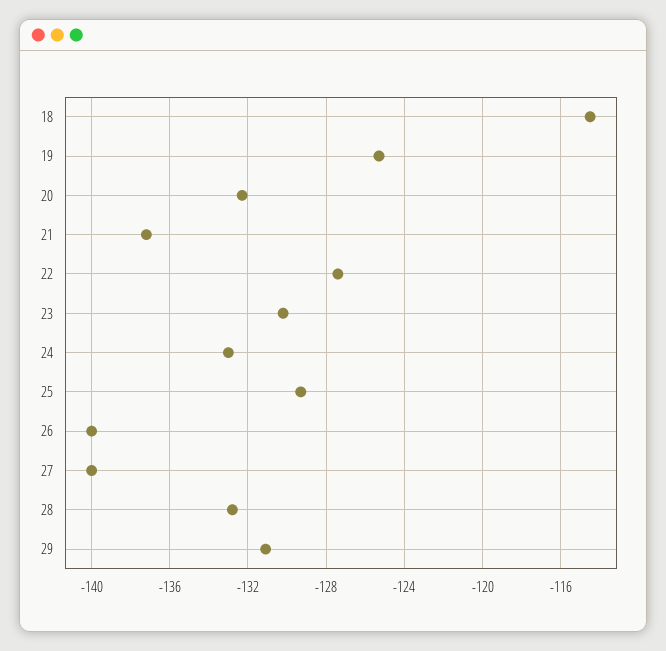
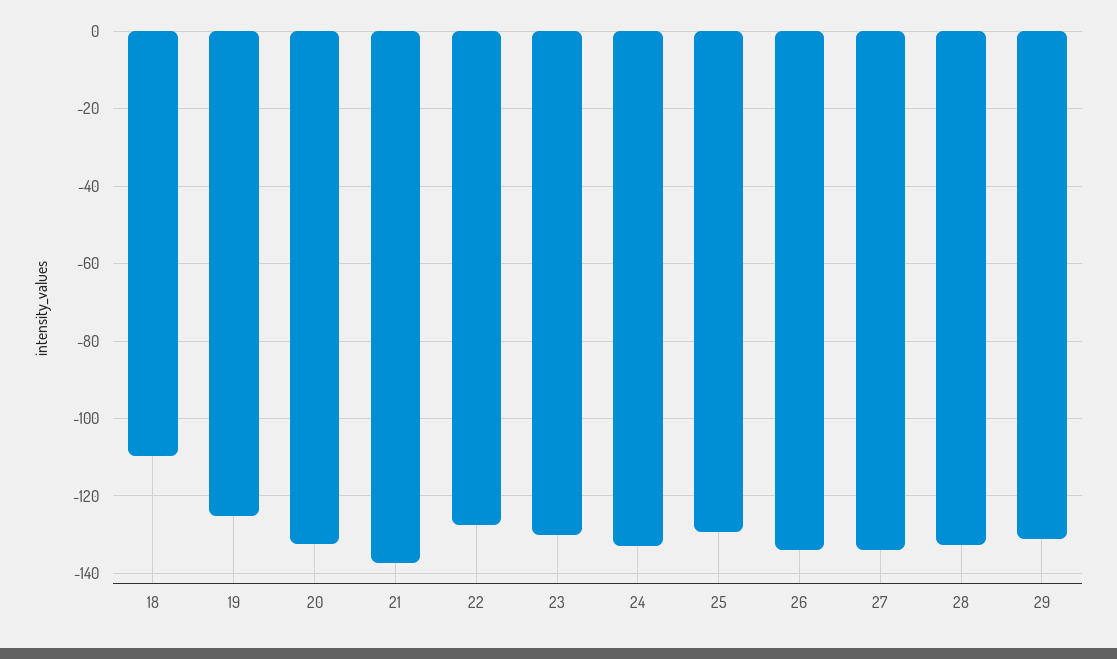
18: -114.5 -> -110
26: -140 -> -134
27: -140 -> -134

